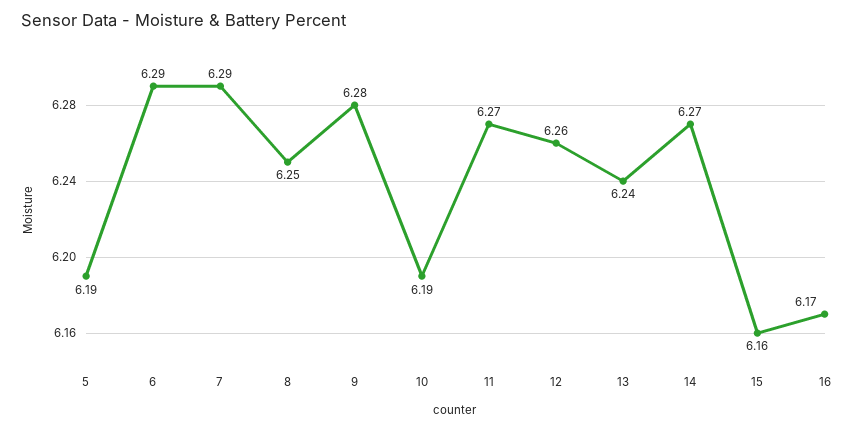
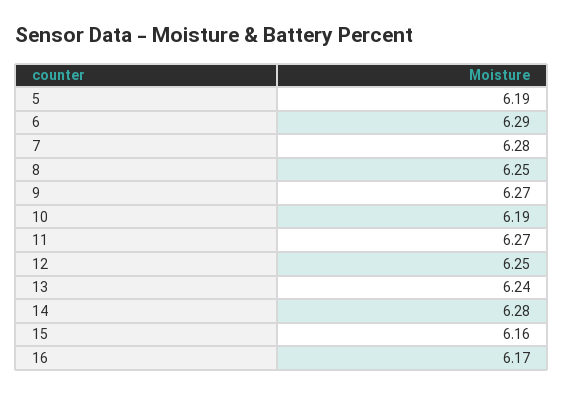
7: 6.29 -> 6.28
9: 6.28 -> 6.27
12: 6.26 -> 6.25
14: 6.27 -> 6.28

